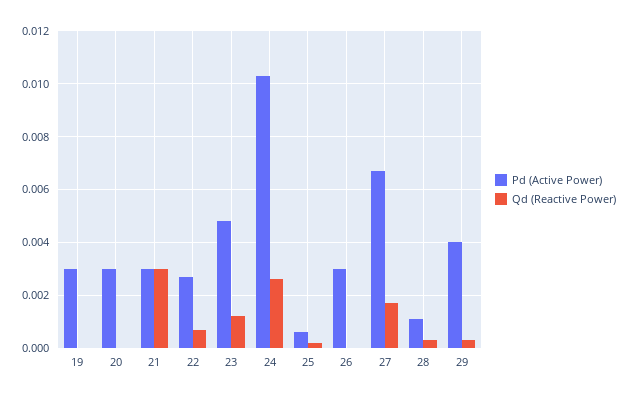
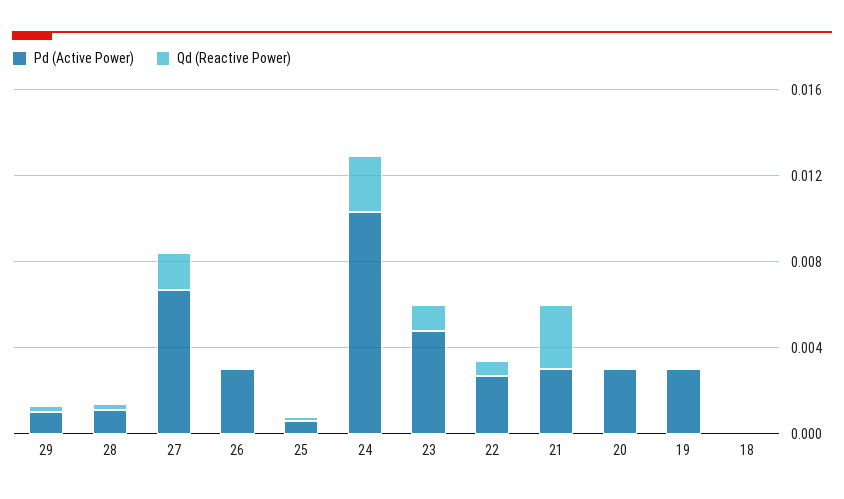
Pd (Active Power), 29: 0.004 -> 0.001
Pd (Active Power), 18: none -> 0
Qd (Reactive Power), 18: none -> 0

